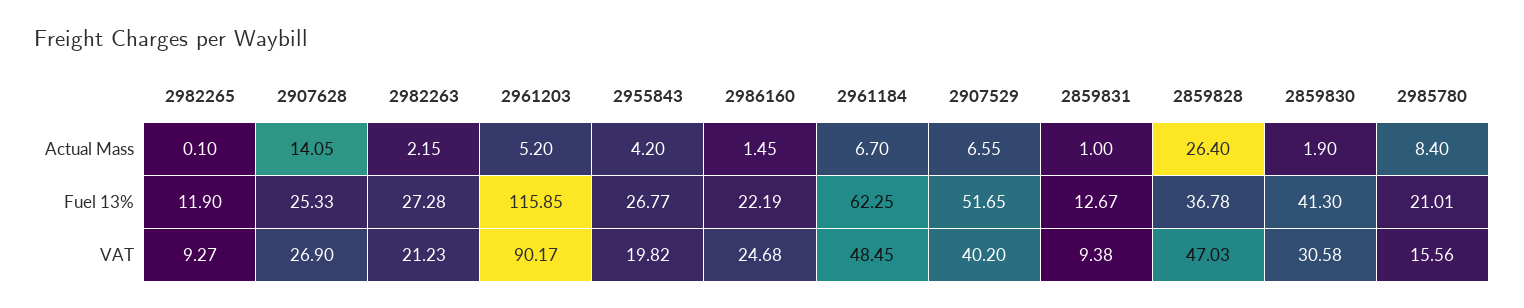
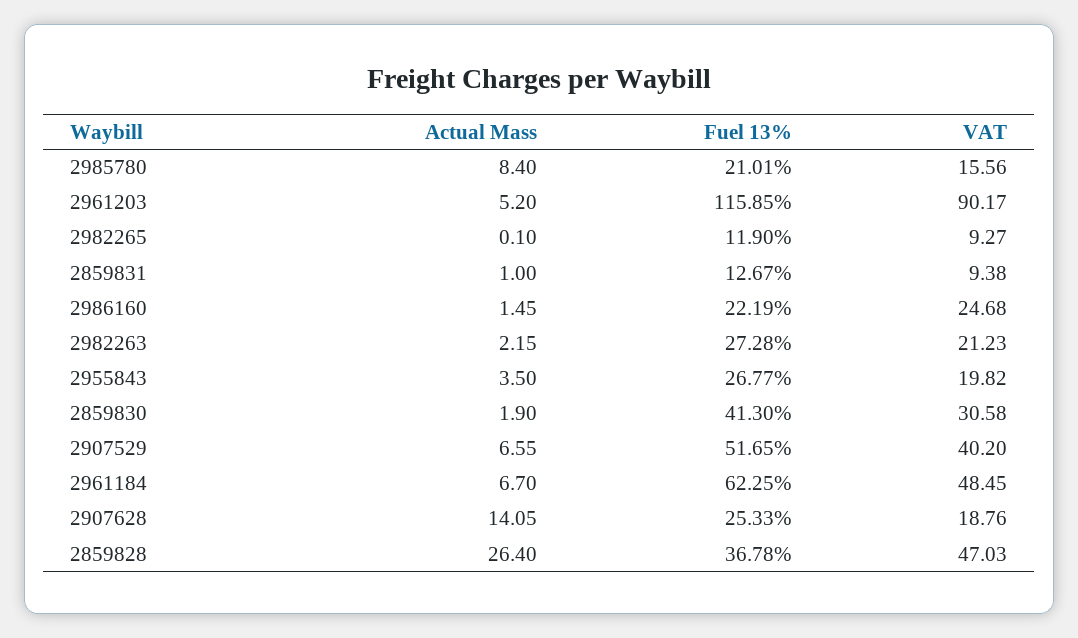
2955843, Actual Mass: 4.2 -> 3.5
2907628, VAT: 26.9 -> 18.76

